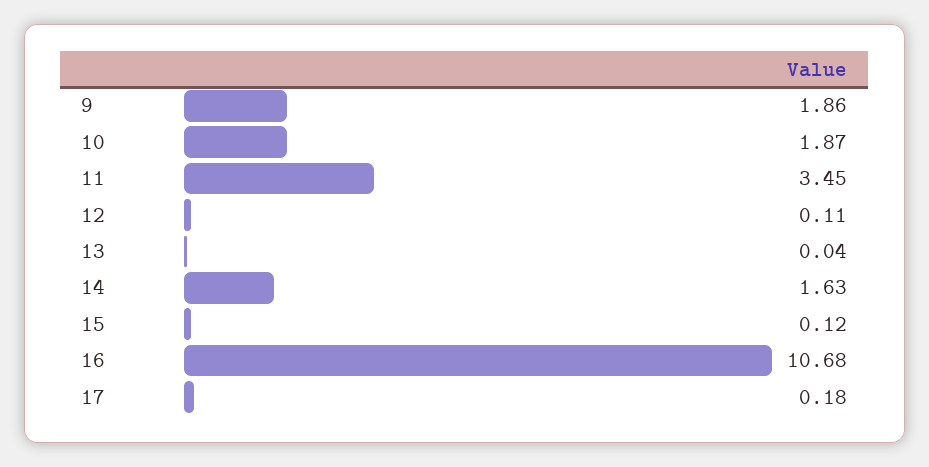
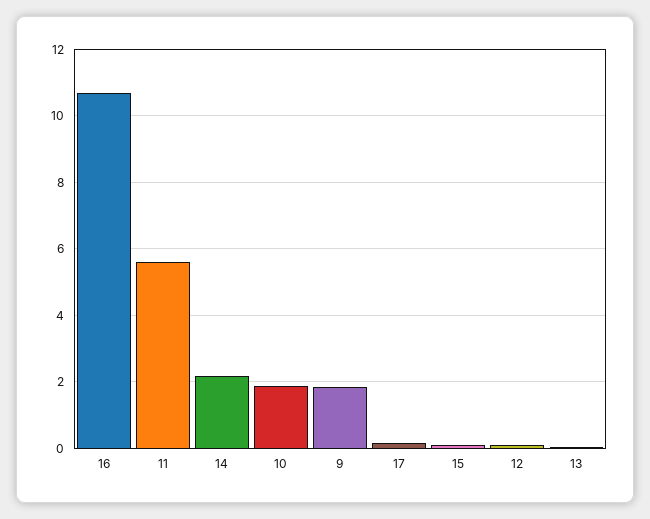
11: 3.45 -> 5.6
14: 1.63 -> 2.2

